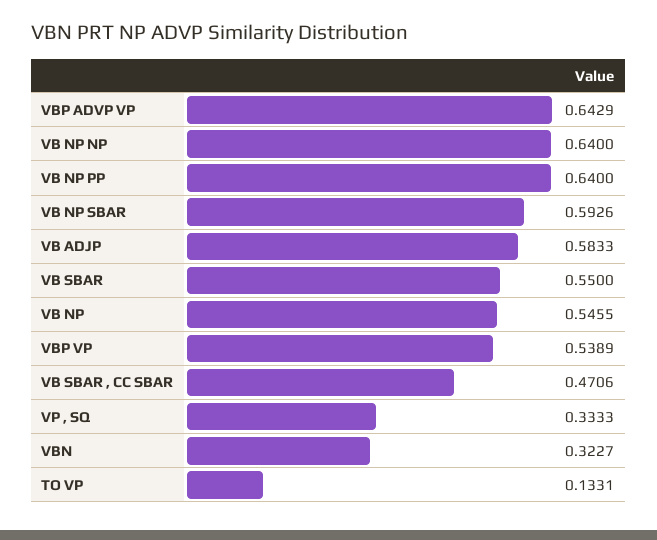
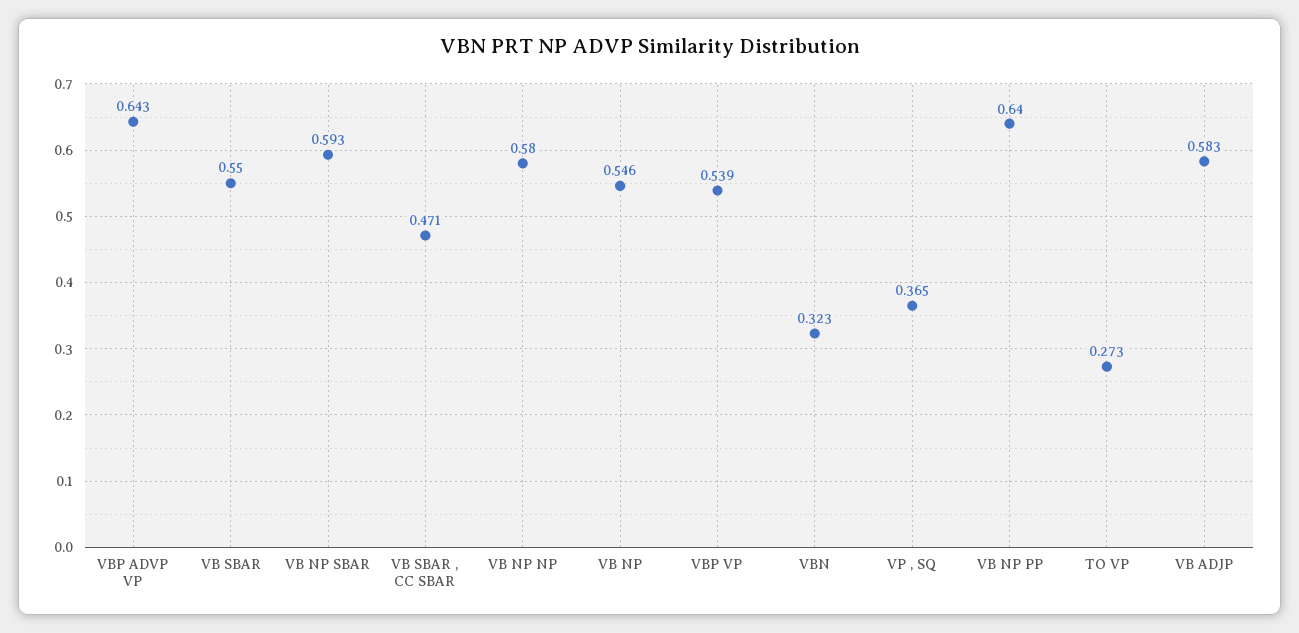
VB NP NP: 0.64 -> 0.58
VP , SQ: 0.3333 -> 0.365
TO VP: 0.1331 -> 0.273

